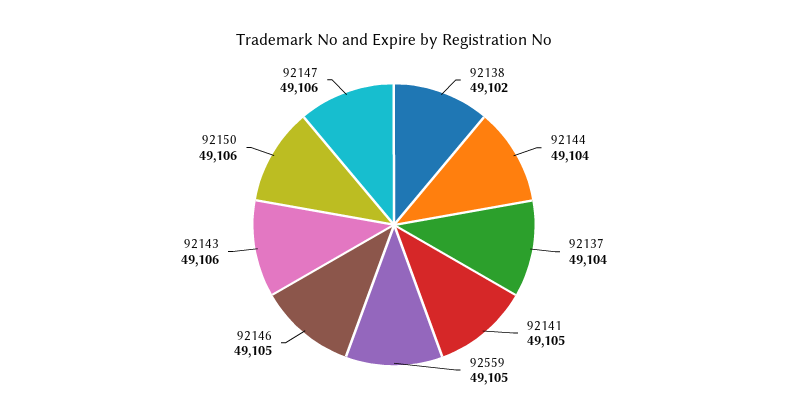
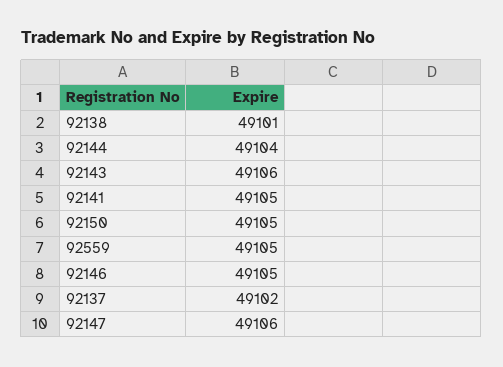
92138: 49102 -> 49101
92137: 49104 -> 49102
92150: 49106 -> 49105

